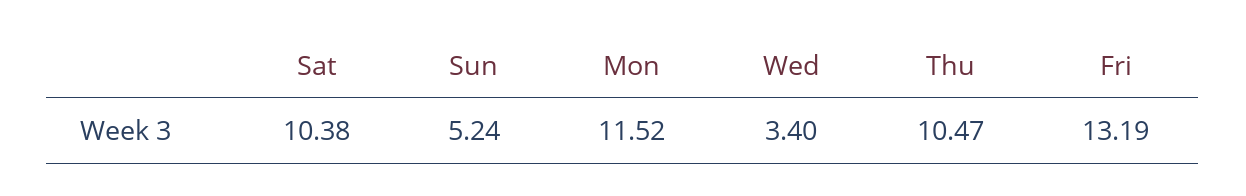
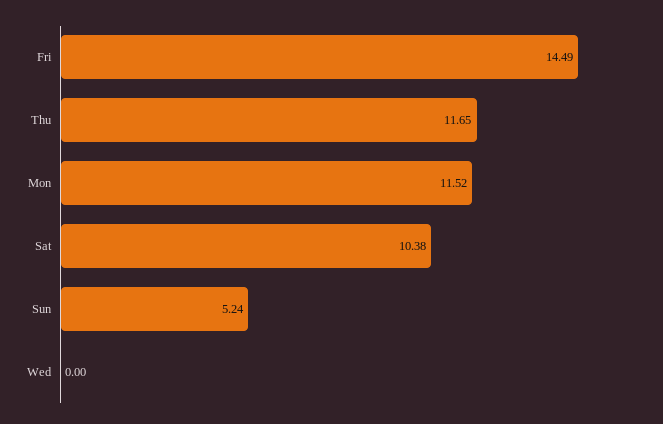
Wed: 3.4 -> 0
Thu: 10.47 -> 11.65
Fri: 13.19 -> 14.49

